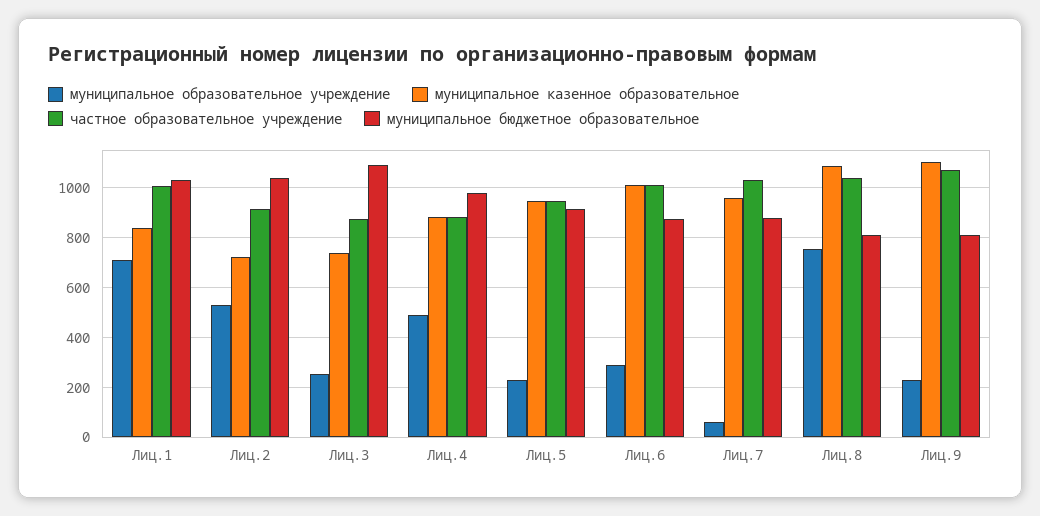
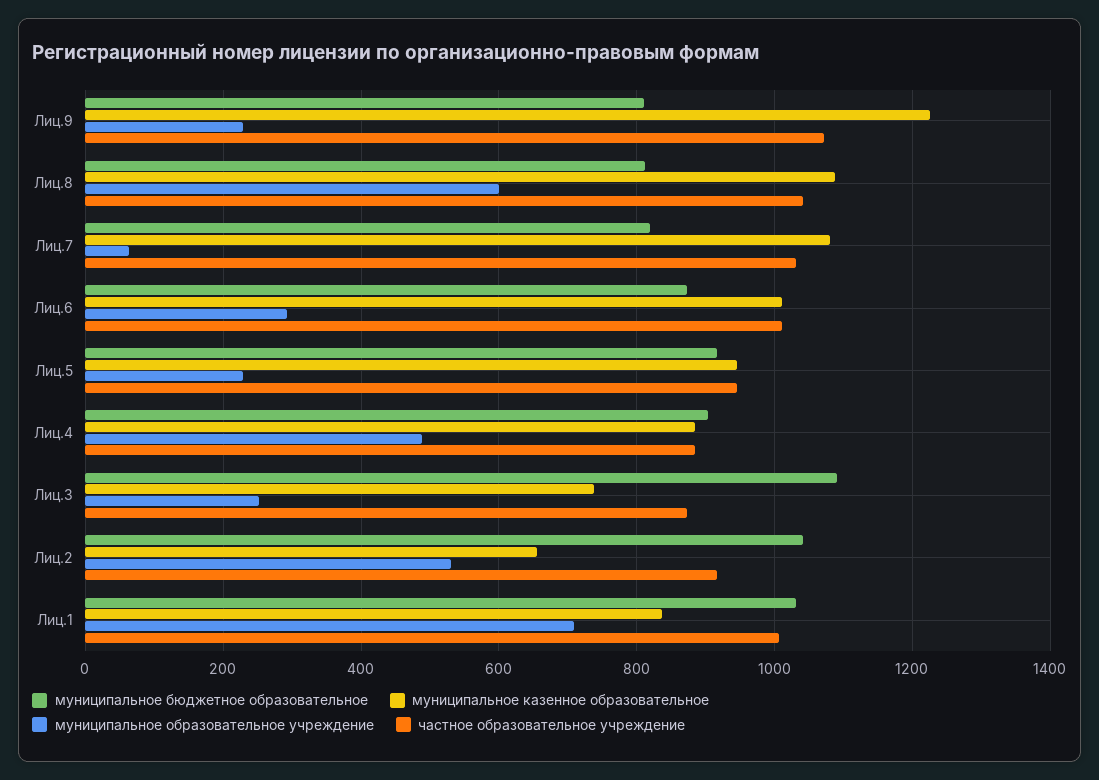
муниципальное казенное образовательное, Лиц.2: 725 -> 660
муниципальное бюджетное образовательное, Лиц.4: 975 -> 900
муниципальное казенное образовательное, Лиц.7: 950 -> 1080
муниципальное бюджетное образовательное, Лиц.7: 875 -> 820
муниципальное образовательное учреждение, Лиц.8: 750 -> 600
муниципальное казенное образовательное, Лиц.9: 1100 -> 1220

